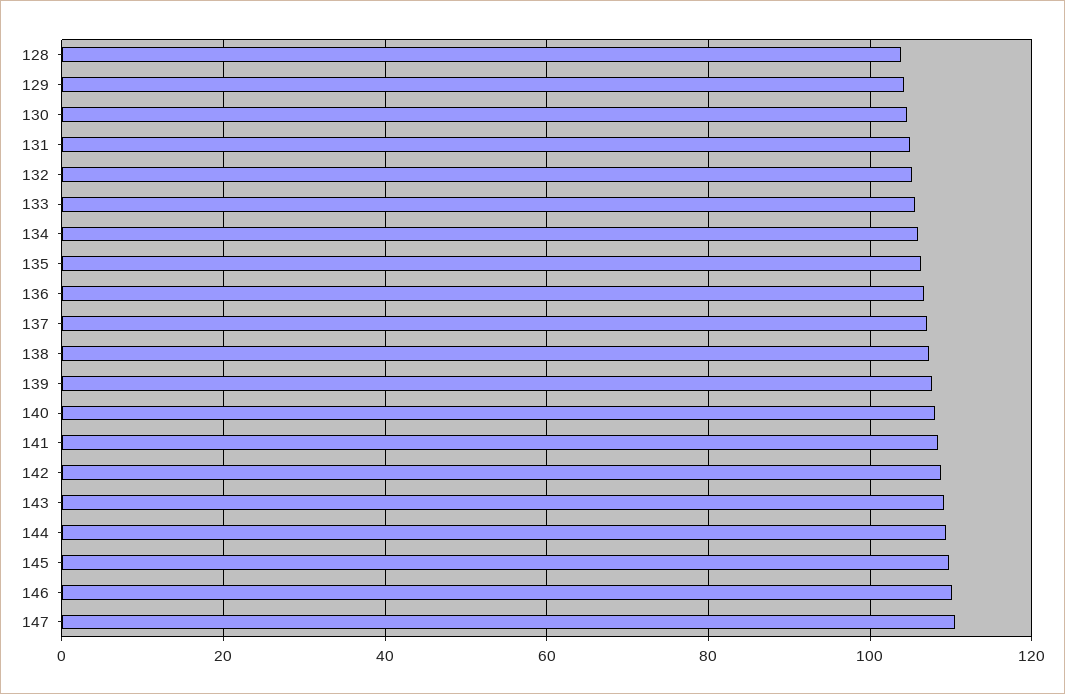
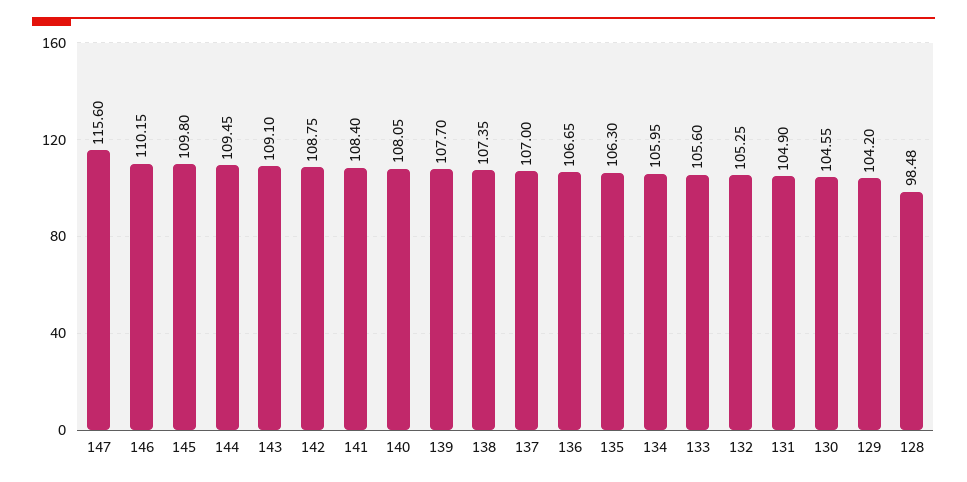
128: 104 -> 98.48
147: 110 -> 115.6

